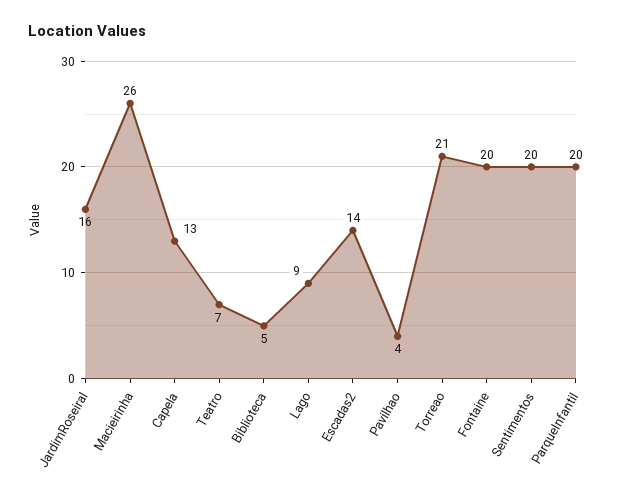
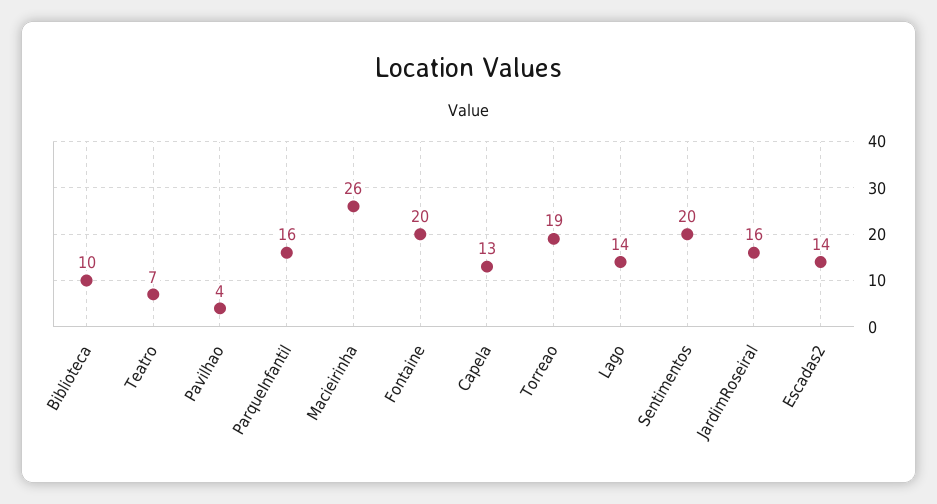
Biblioteca: 5 -> 10
Lago: 9 -> 14
Torreao: 21 -> 19
ParqueInfantil: 20 -> 16

